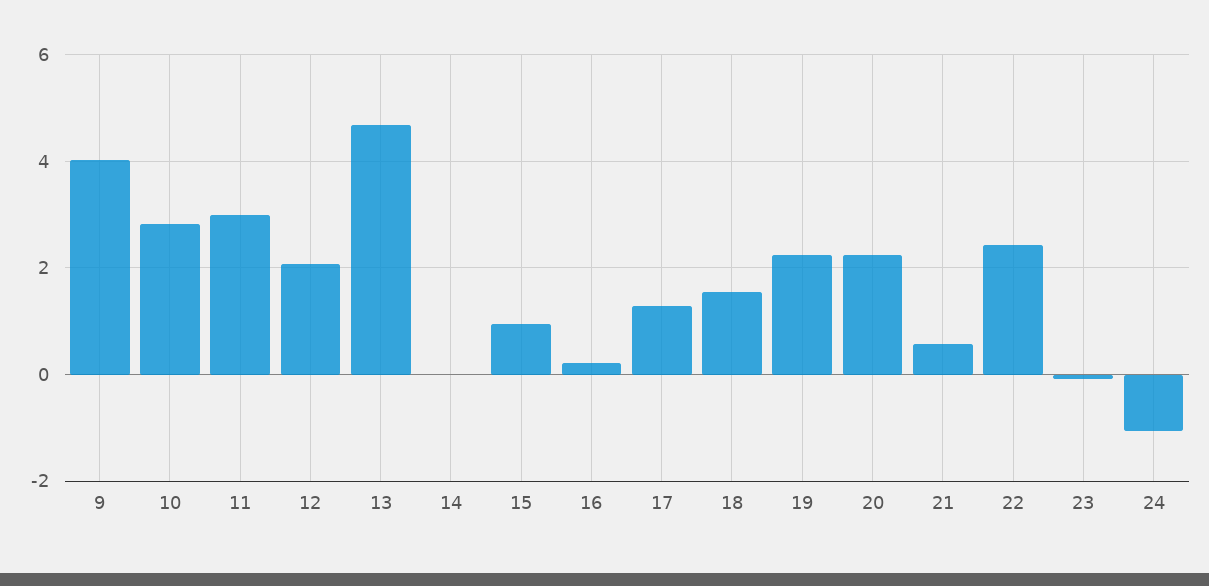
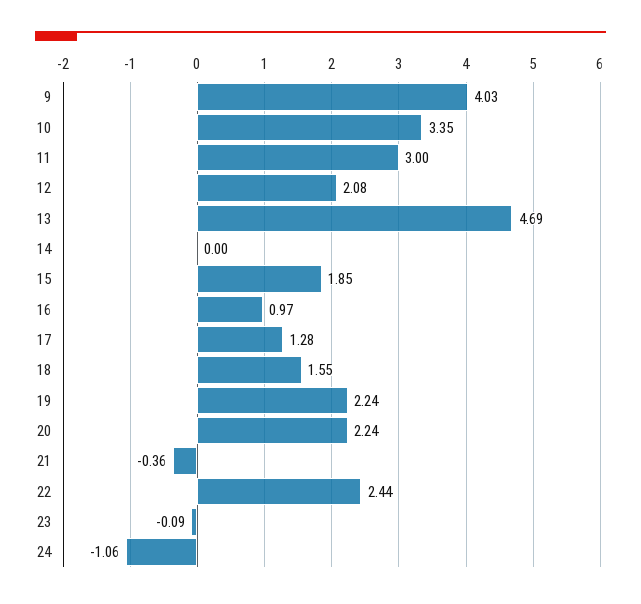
10: 2.8 -> 3.35
15: 1 -> 1.85
16: 0.2 -> 0.97
21: 0.6 -> -0.36

